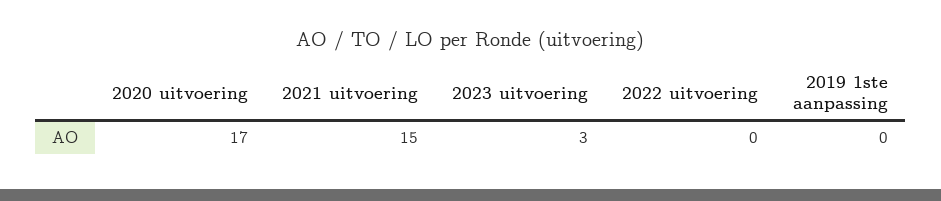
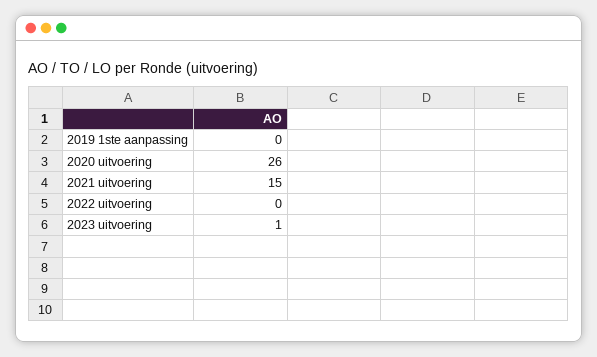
2020 uitvoering: 17 -> 26
2023 uitvoering: 3 -> 1

